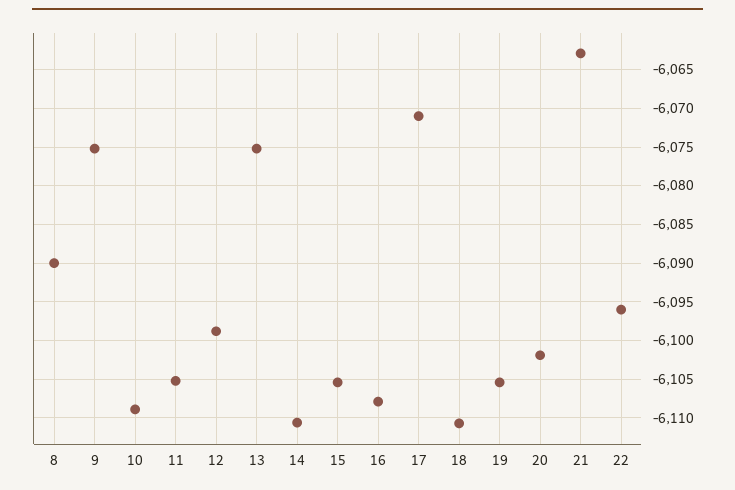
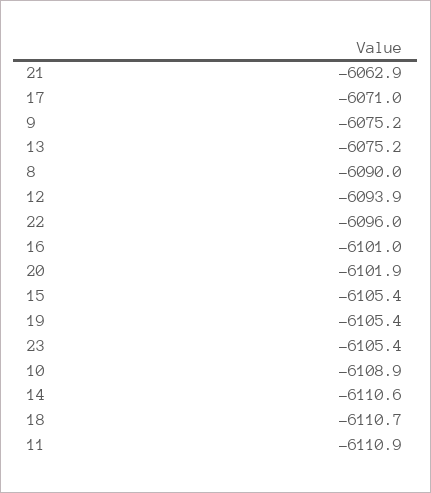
11: -6105 -> -6110.9
12: -6099 -> -6093.9
16: -6108 -> -6101
23: none -> -6105.4

